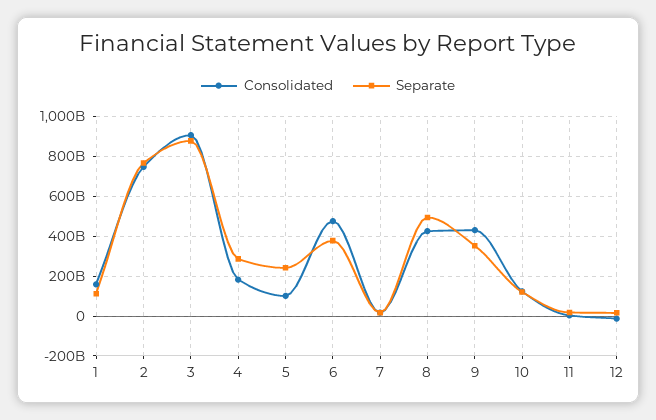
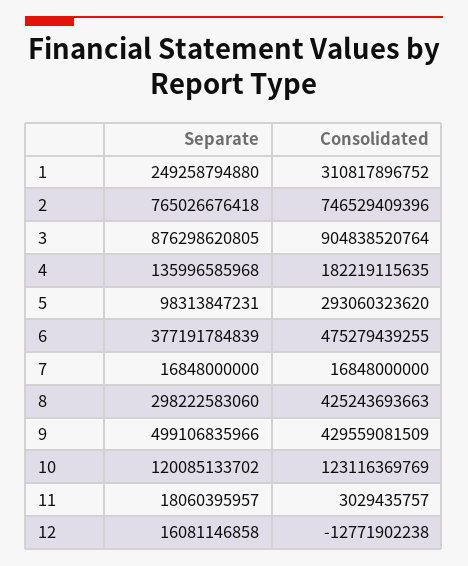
Consolidated, 1: 150000000000 -> 310817896752
Separate, 1: 100000000000 -> 249258794880
Separate, 4: 300000000000 -> 135996585968
Consolidated, 5: 100000000000 -> 293060323620
Separate, 5: 250000000000 -> 98313847231
Separate, 8: 500000000000 -> 298222583060
Separate, 9: 350000000000 -> 499106835966

